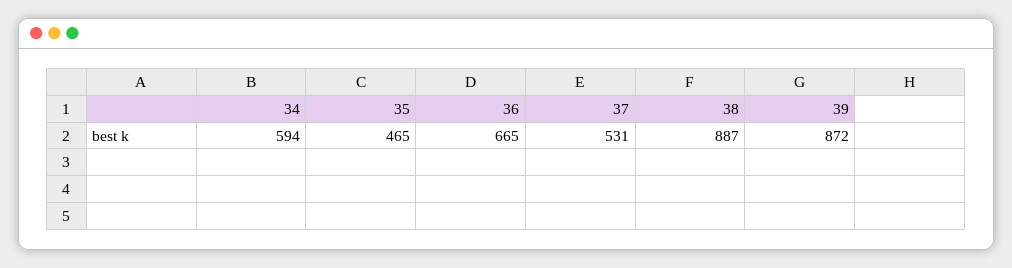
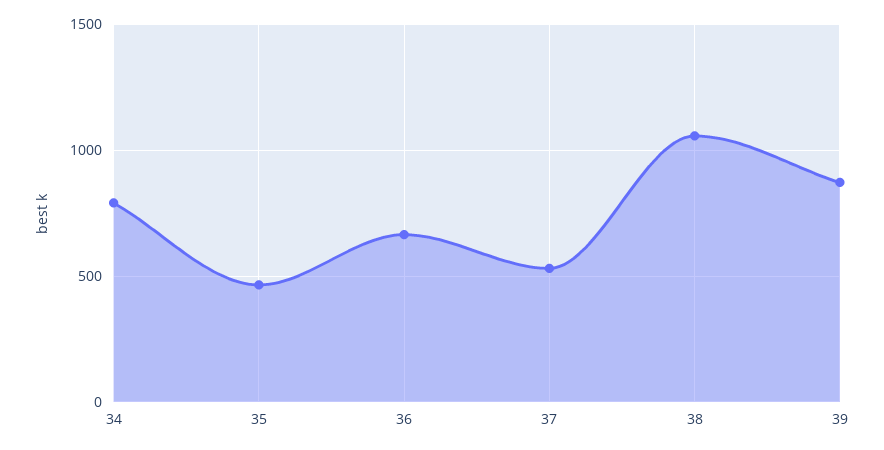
34: 594 -> 800
38: 887 -> 1050

